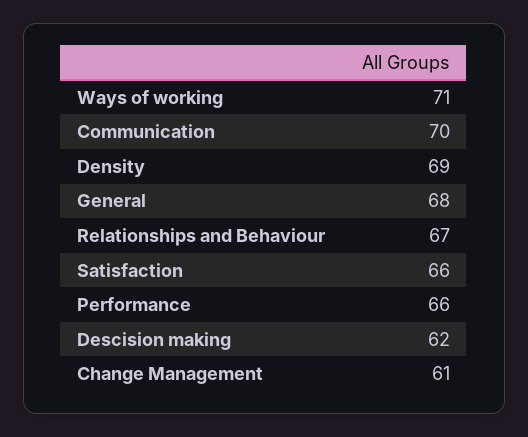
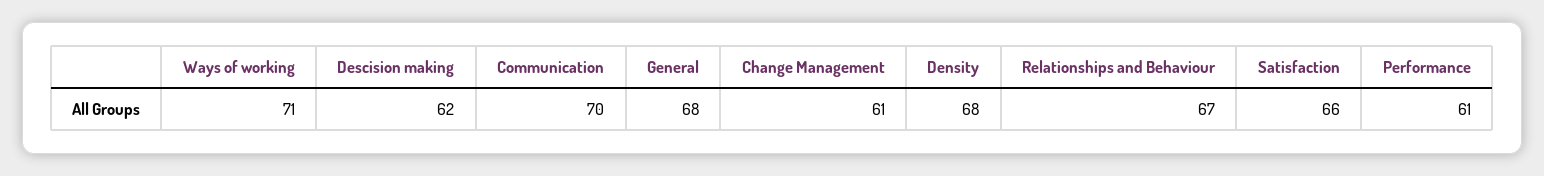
Density: 69 -> 68
Performance: 66 -> 61

